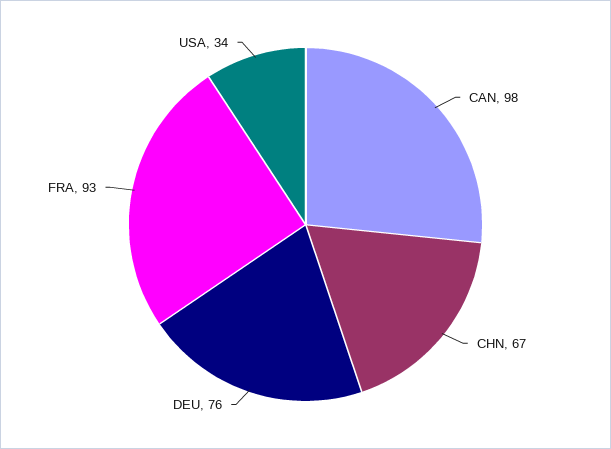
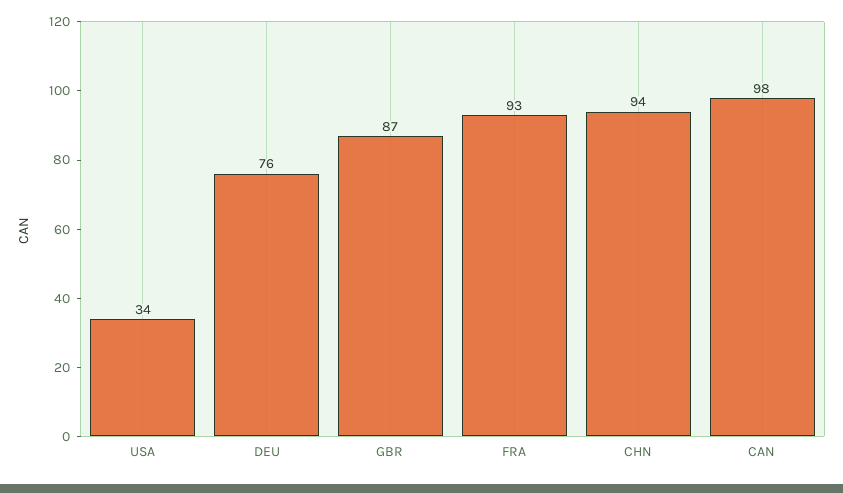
CHN: 67 -> 94
GBR: none -> 87

